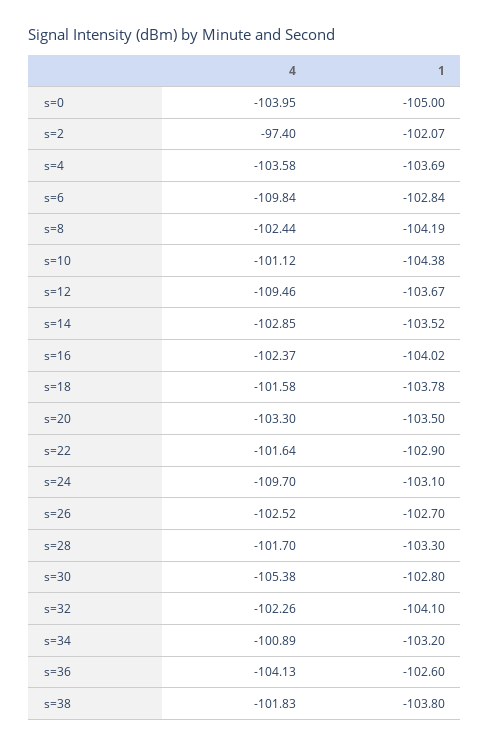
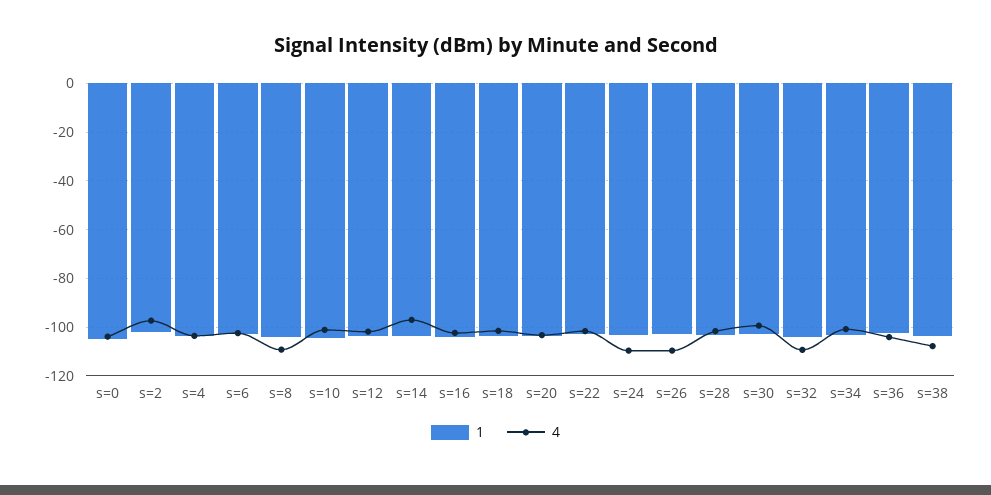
4, s=6: -109.84 -> -102.5
4, s=8: -102.44 -> -110
4, s=12: -109.46 -> -102.5
4, s=14: -102.85 -> -97.5
4, s=26: -102.52 -> -110
4, s=30: -105.38 -> -100
4, s=32: -102.26 -> -110
4, s=38: -101.83 -> -107.5

